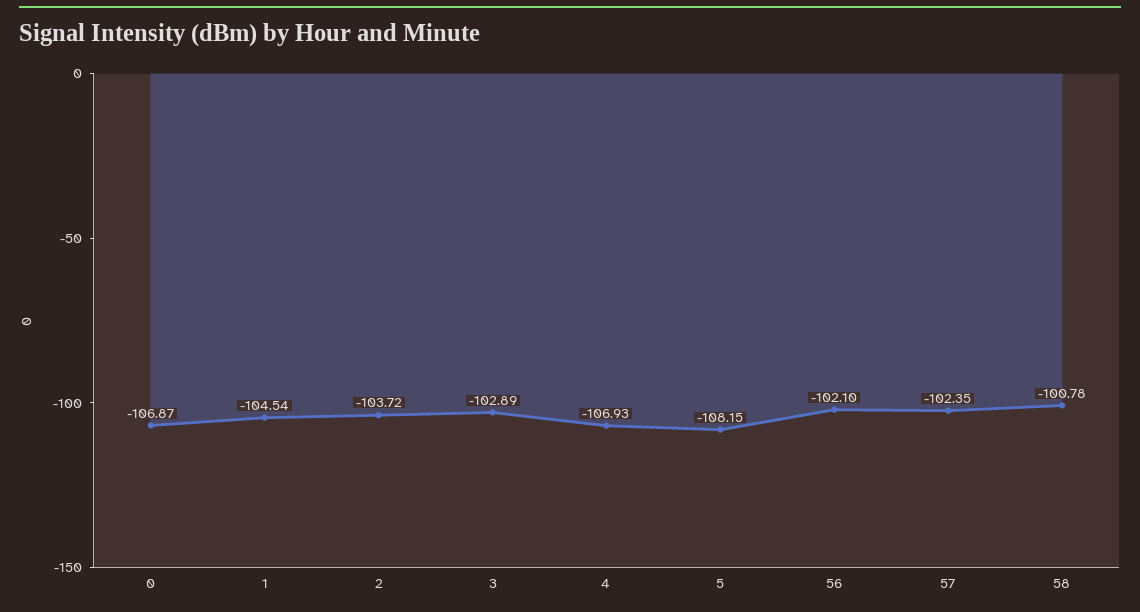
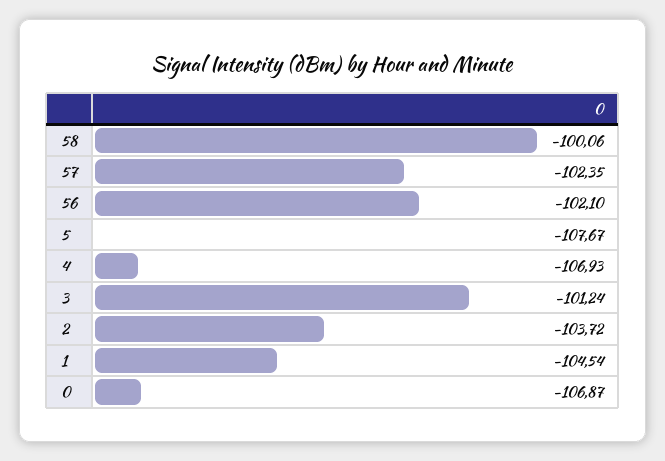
3: -102.89 -> -101.24
5: -108.15 -> -107.67
58: -100.78 -> -100.06

